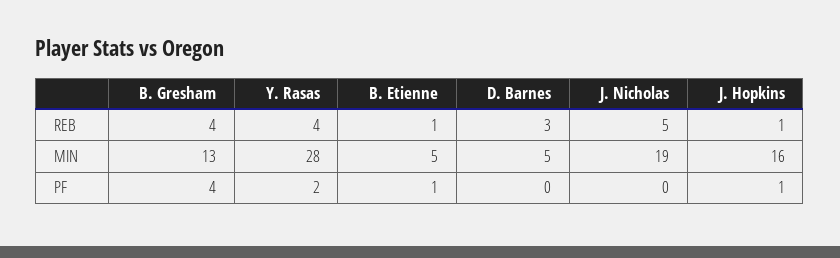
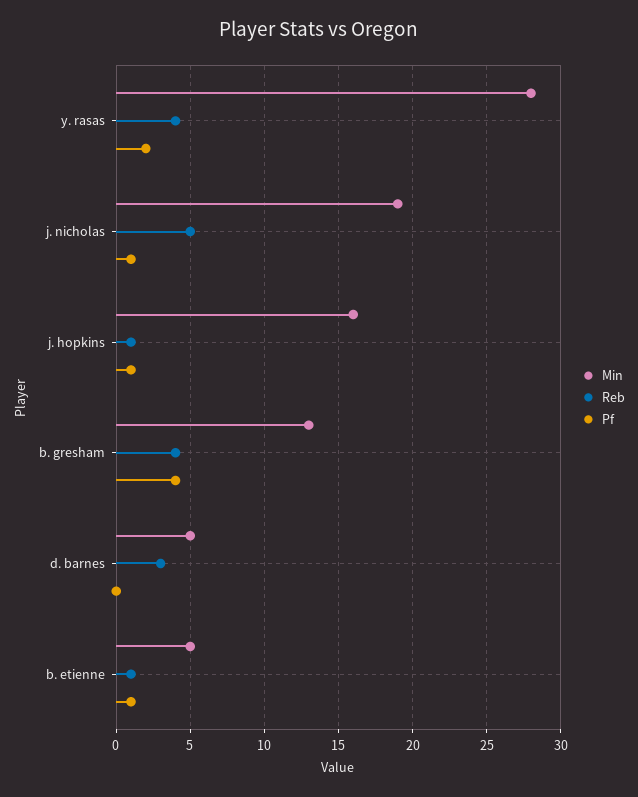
PF, J. Nicholas: 0 -> 1

